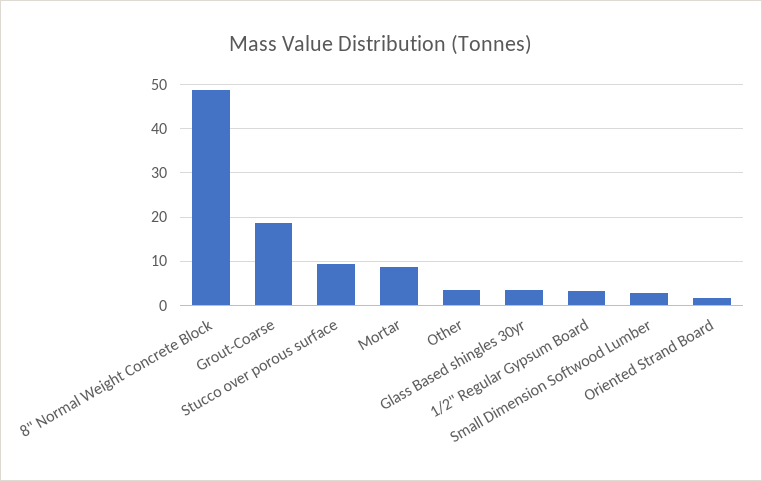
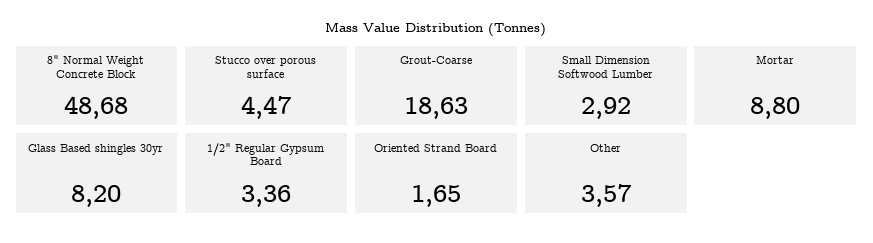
Stucco over porous surface: 10 -> 4.47
Glass Based shingles 30yr: 4 -> 8.2

